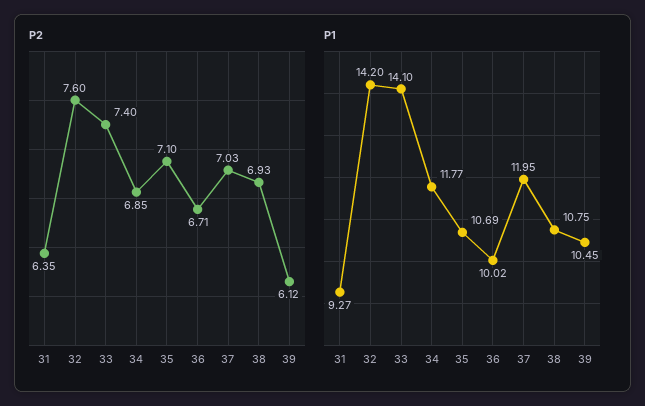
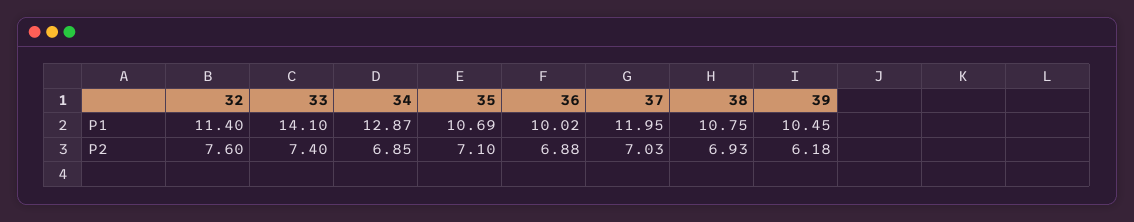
P2, 31: 6.35 -> none
P2, 36: 6.71 -> 6.88
P2, 39: 6.12 -> 6.18
P1, 31: 9.27 -> none
P1, 32: 14.2 -> 11.4
P1, 34: 11.77 -> 12.87

